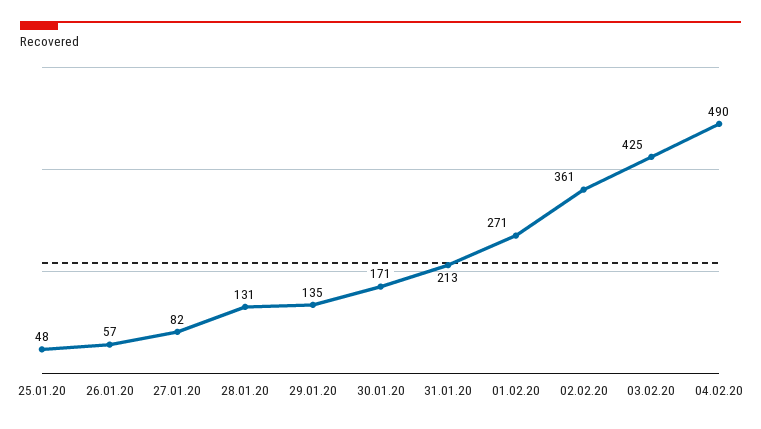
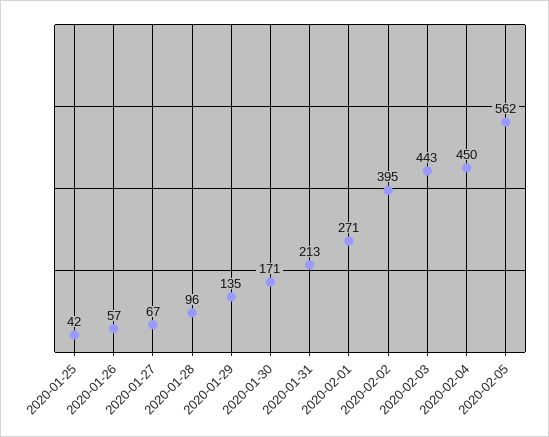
25.01.20: 48 -> 42
27.01.20: 82 -> 67
28.01.20: 131 -> 96
02.02.20: 361 -> 395
03.02.20: 425 -> 443
04.02.20: 490 -> 450
2020-02-05: none -> 562

